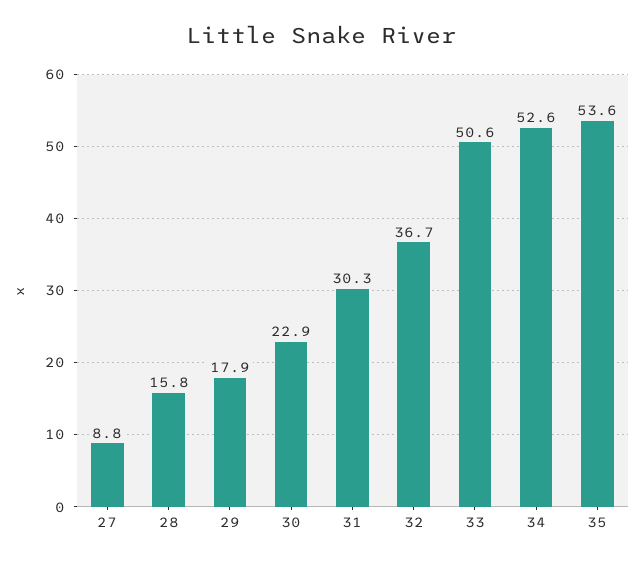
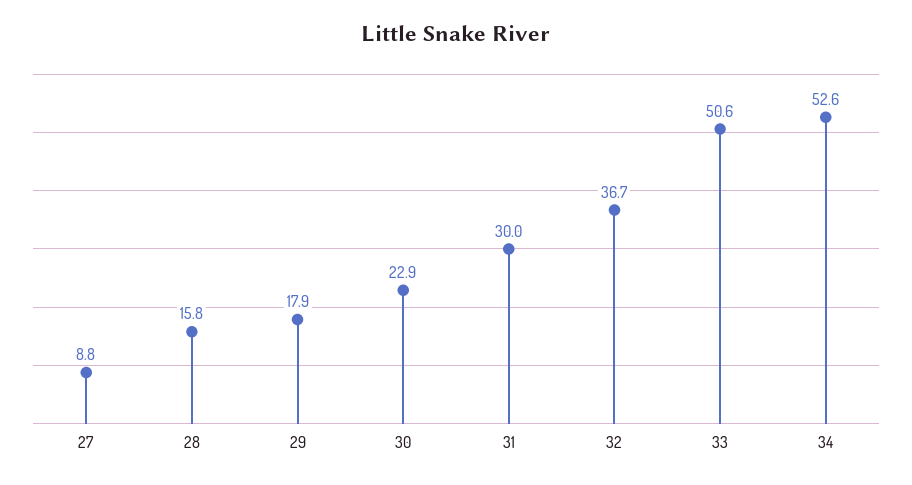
31: 30.3 -> 30
35: 53.6 -> none

